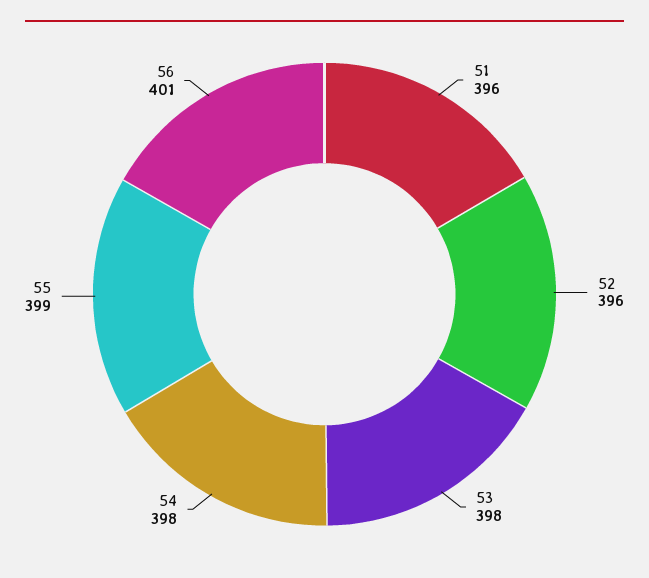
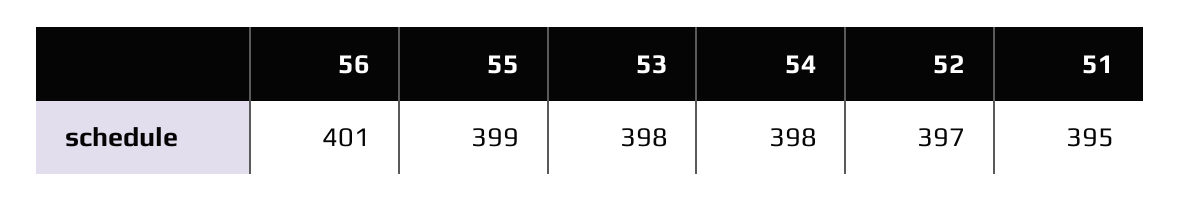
51: 396 -> 395
52: 396 -> 397

